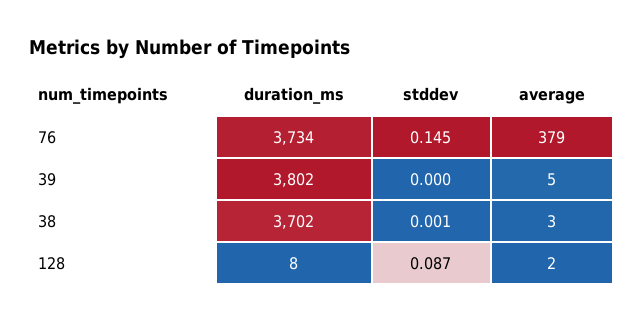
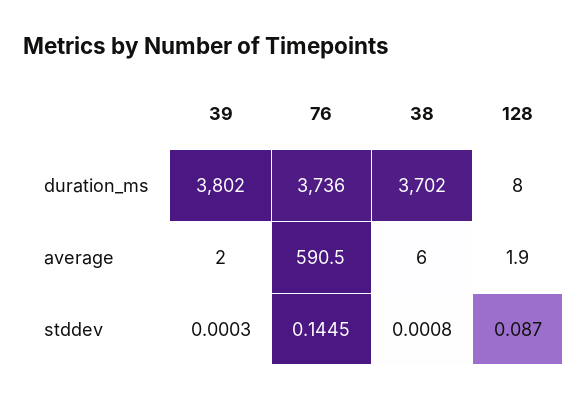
duration_ms, 76: 3734 -> 3736
average, 76: 379 -> 590.5
average, 39: 5 -> 2
average, 38: 3 -> 6

